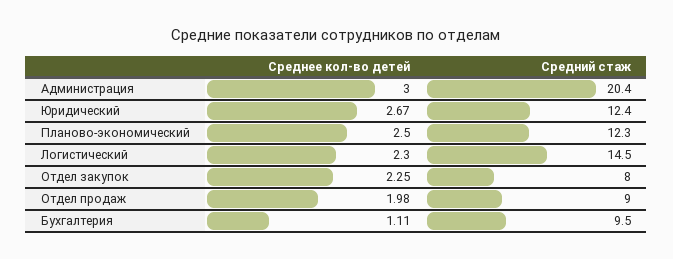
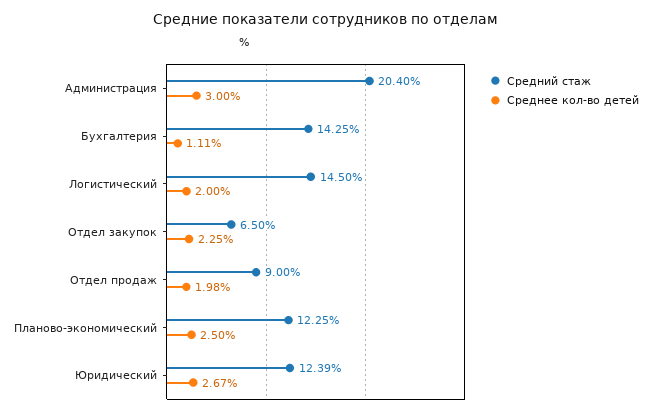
Среднее кол-во детей, Логистический: 2.3 -> 2
Средний стаж, Отдел закупок: 8 -> 6.5
Средний стаж, Бухгалтерия: 9.5 -> 14.25

